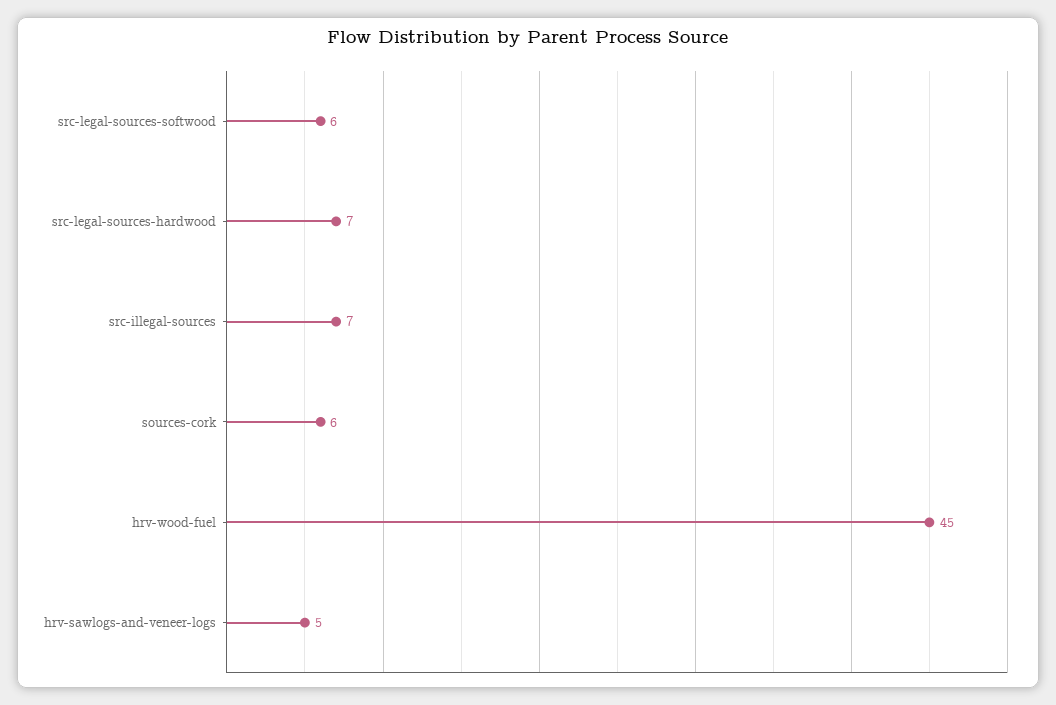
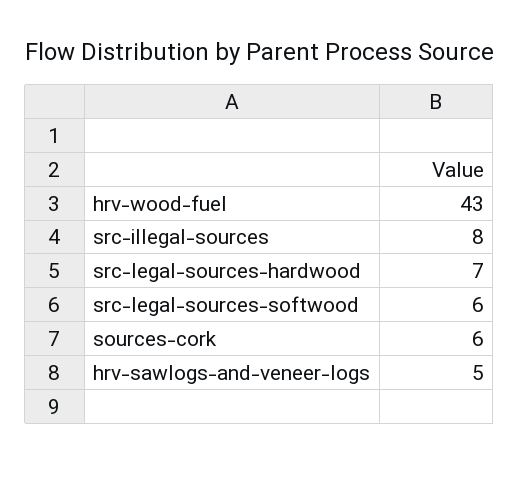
src-illegal-sources: 7 -> 8
hrv-wood-fuel: 45 -> 43

